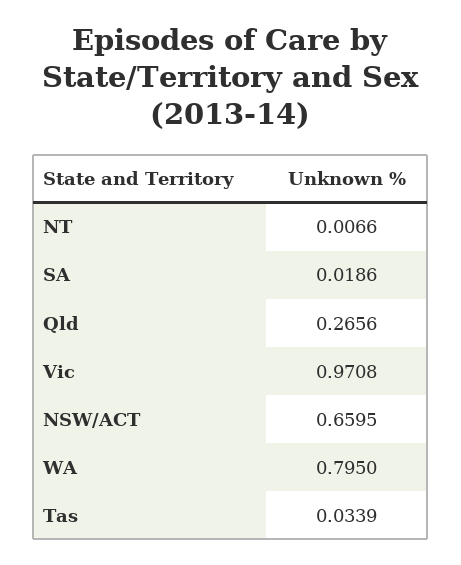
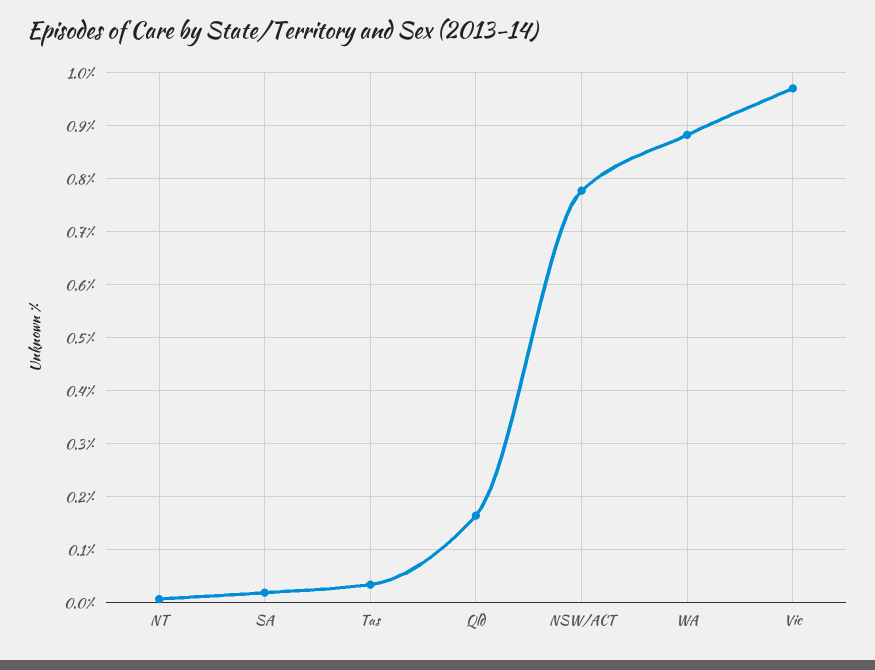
Qld: 0.2656 -> 0.16
NSW/ACT: 0.6595 -> 0.78
WA: 0.795 -> 0.88

